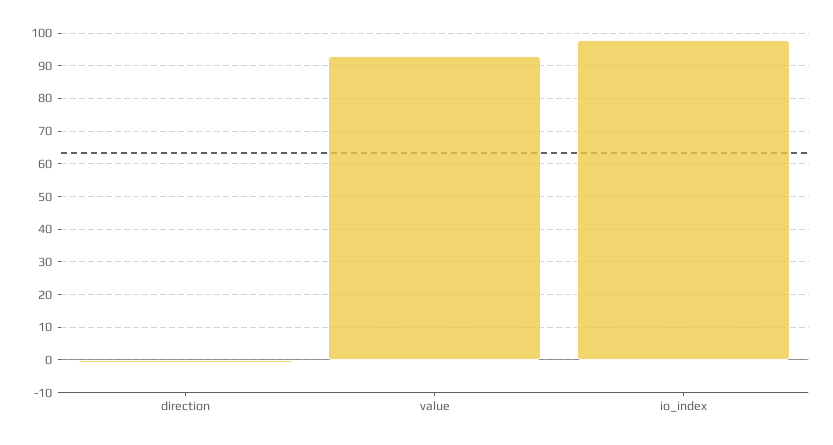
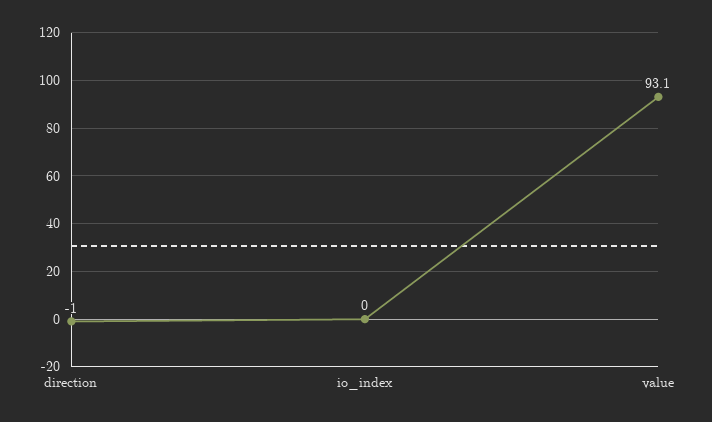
io_index: 98 -> 0

